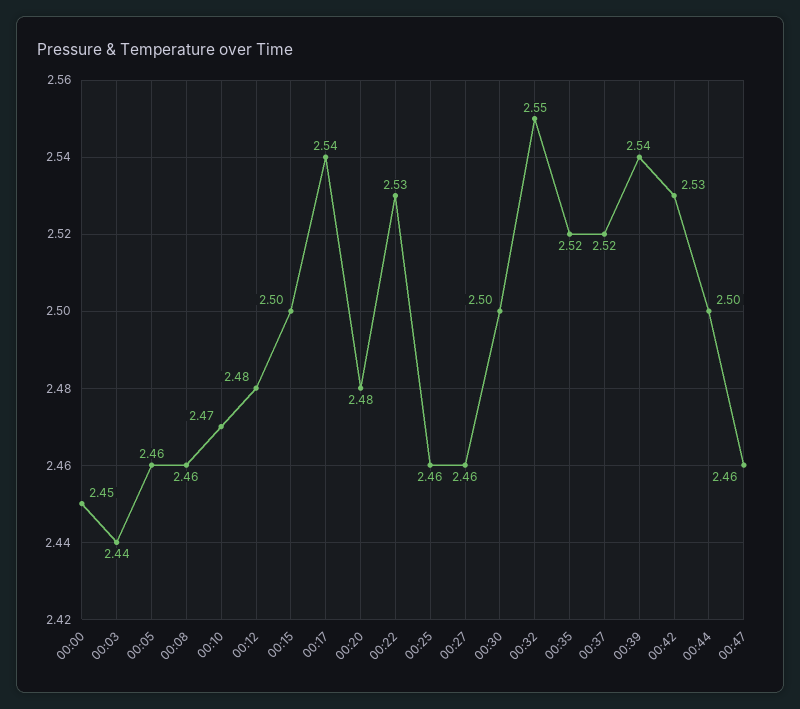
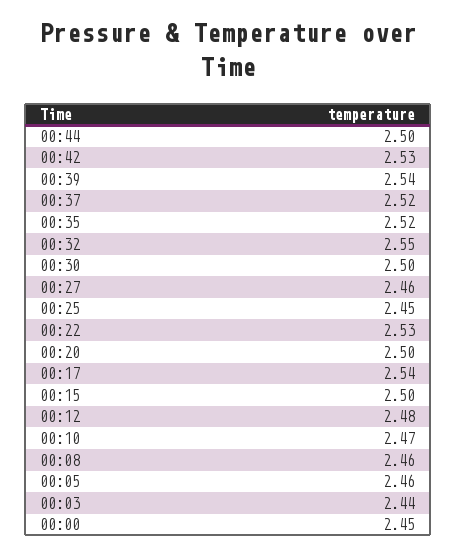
00:20: 2.48 -> 2.5
00:25: 2.46 -> 2.45
00:47: 2.46 -> none

